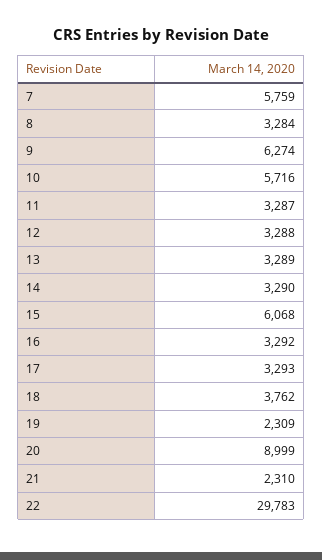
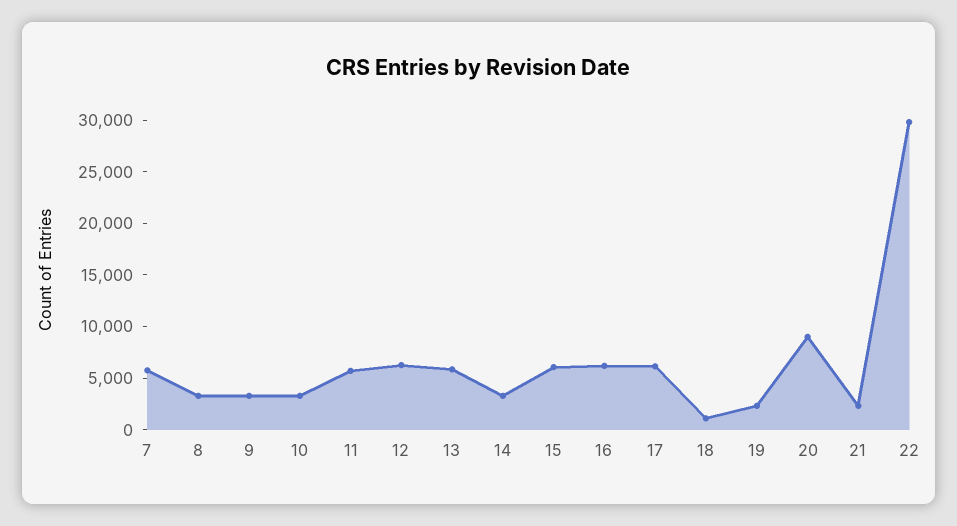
9: 6274 -> 3000
10: 5716 -> 3000
11: 3287 -> 6000
12: 3288 -> 6000
13: 3289 -> 6000
16: 3292 -> 6000
17: 3293 -> 6000
18: 3762 -> 1000

